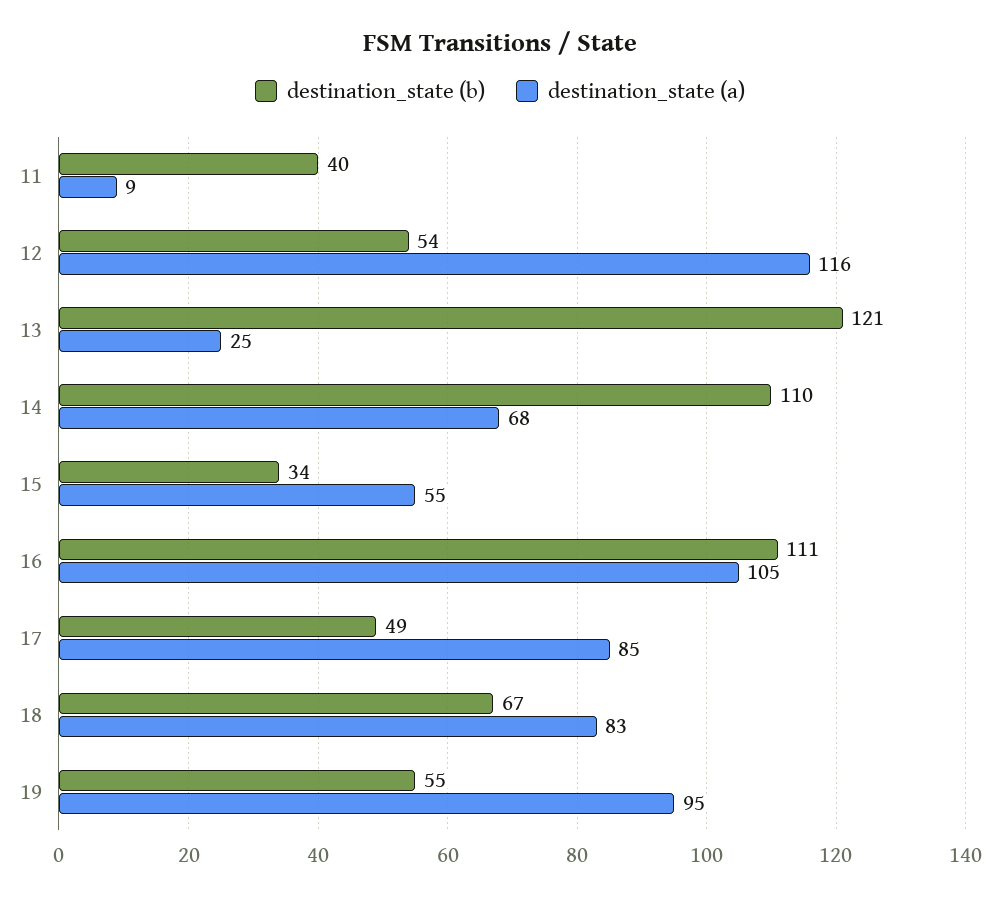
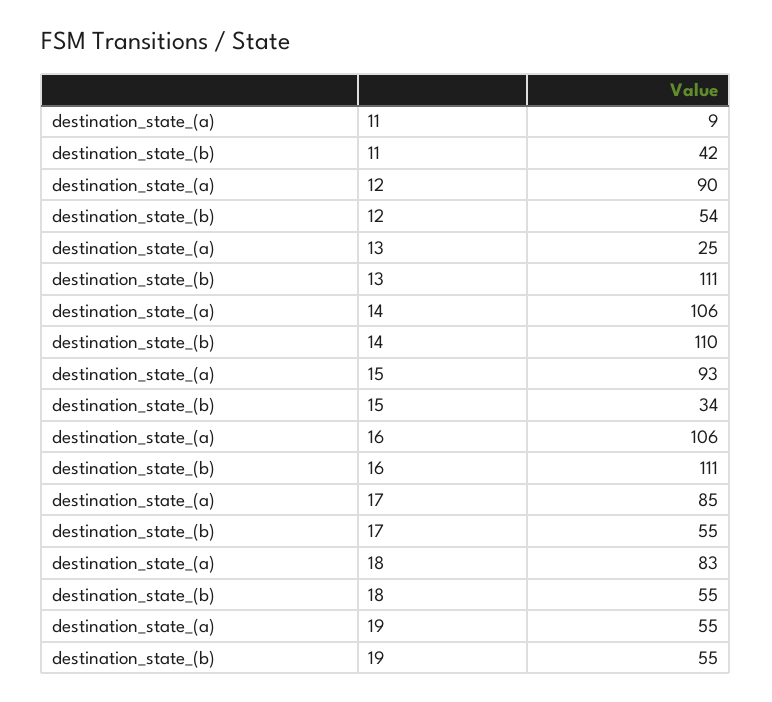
destination_state (b), 11: 40 -> 42
destination_state (a), 12: 116 -> 90
destination_state (b), 13: 121 -> 111
destination_state (a), 14: 68 -> 106
destination_state (a), 15: 55 -> 93
destination_state (a), 16: 105 -> 106
destination_state (b), 17: 49 -> 55
destination_state (b), 18: 67 -> 55
destination_state (a), 19: 95 -> 55

